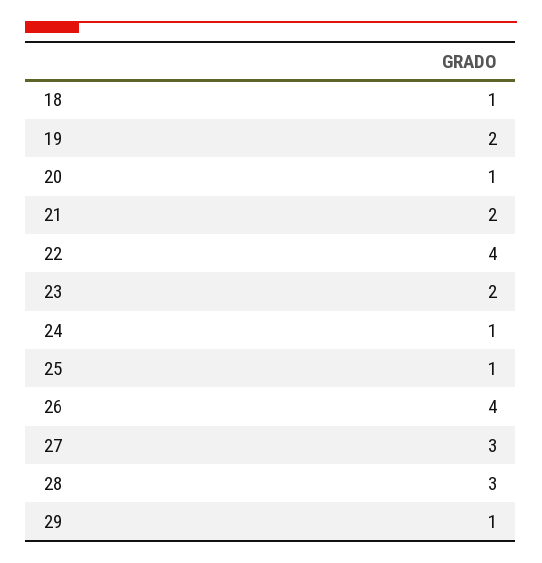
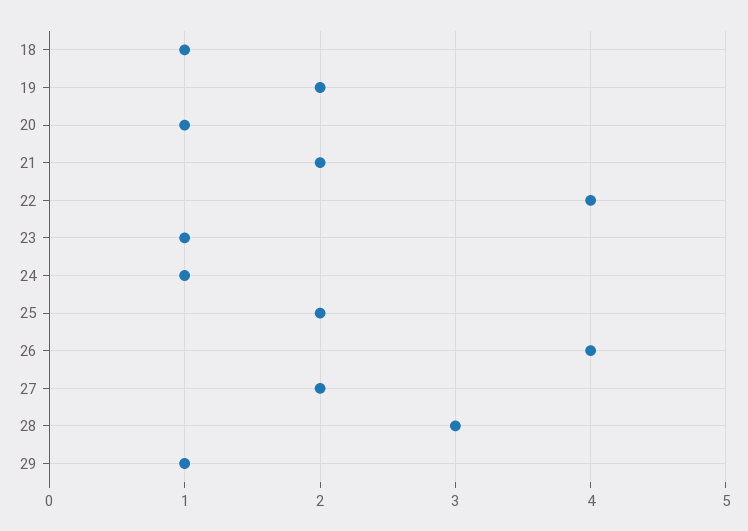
23: 2 -> 1
25: 1 -> 2
27: 3 -> 2

